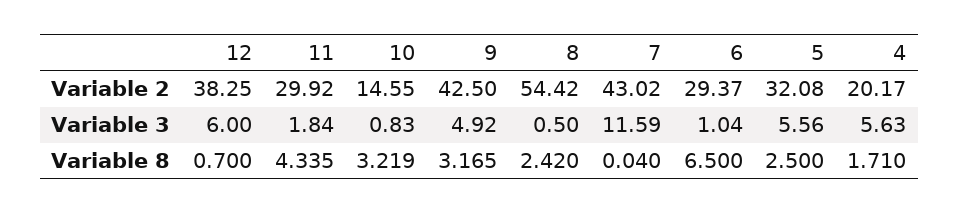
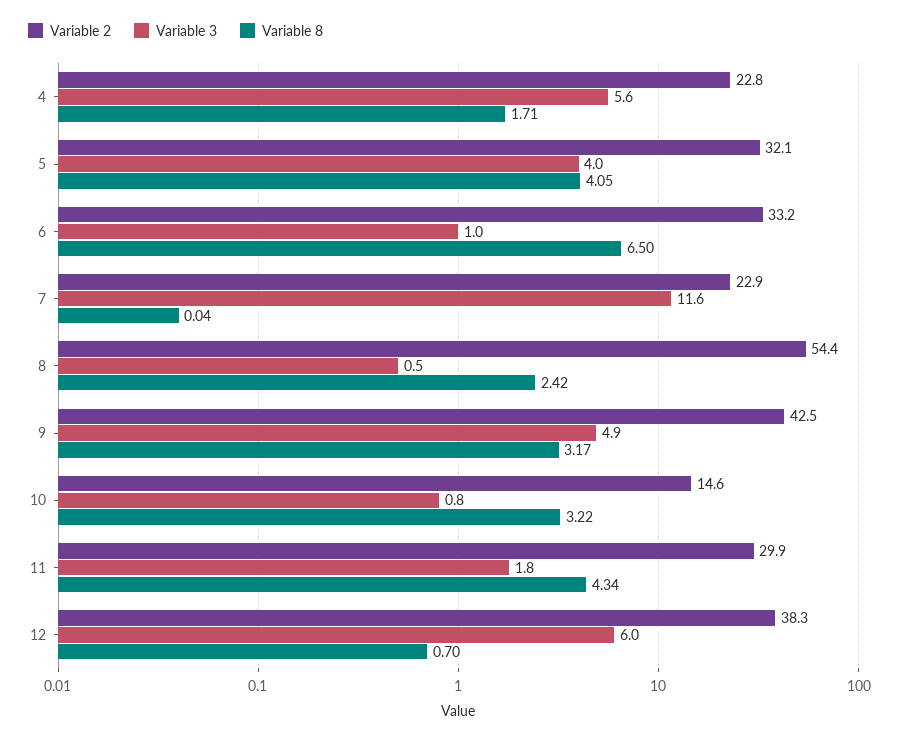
Variable 2, 7: 43.02 -> 22.9
Variable 2, 6: 29.37 -> 33.2
Variable 2, 4: 20.17 -> 22.8
Variable 3, 5: 5.56 -> 4
Variable 8, 5: 2.5 -> 4.05

